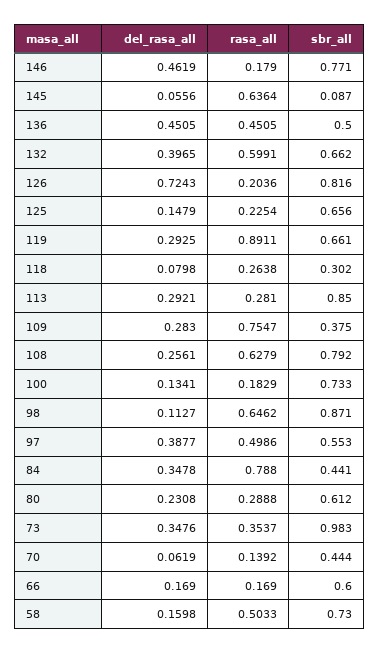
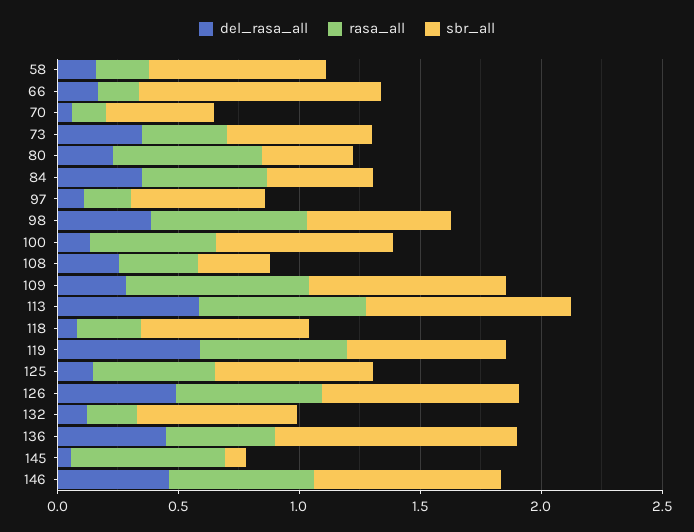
rasa_all, 146: 0.179 -> 0.6
sbr_all, 136: 0.5 -> 1
del_rasa_all, 132: 0.3965 -> 0.1
rasa_all, 132: 0.5991 -> 0.2
del_rasa_all, 126: 0.7243 -> 0.5
rasa_all, 126: 0.2036 -> 0.6
rasa_all, 125: 0.2254 -> 0.5
del_rasa_all, 119: 0.2925 -> 0.6
rasa_all, 119: 0.8911 -> 0.6
sbr_all, 118: 0.302 -> 0.7
del_rasa_all, 113: 0.2921 -> 0.6
rasa_all, 113: 0.281 -> 0.7
sbr_all, 109: 0.375 -> 0.8
rasa_all, 108: 0.6279 -> 0.3
sbr_all, 108: 0.792 -> 0.3
rasa_all, 100: 0.1829 -> 0.5
del_rasa_all, 98: 0.1127 -> 0.4
sbr_all, 98: 0.871 -> 0.6
del_rasa_all, 97: 0.3877 -> 0.1
rasa_all, 97: 0.4986 -> 0.2
rasa_all, 84: 0.788 -> 0.5
rasa_all, 80: 0.2888 -> 0.6
sbr_all, 80: 0.612 -> 0.4
sbr_all, 73: 0.983 -> 0.6
sbr_all, 66: 0.6 -> 1
rasa_all, 58: 0.5033 -> 0.2

